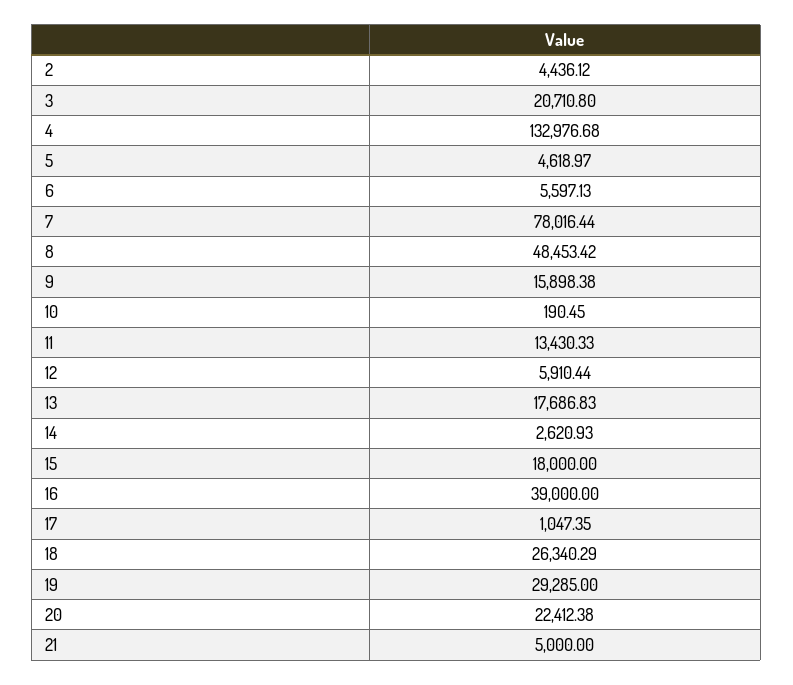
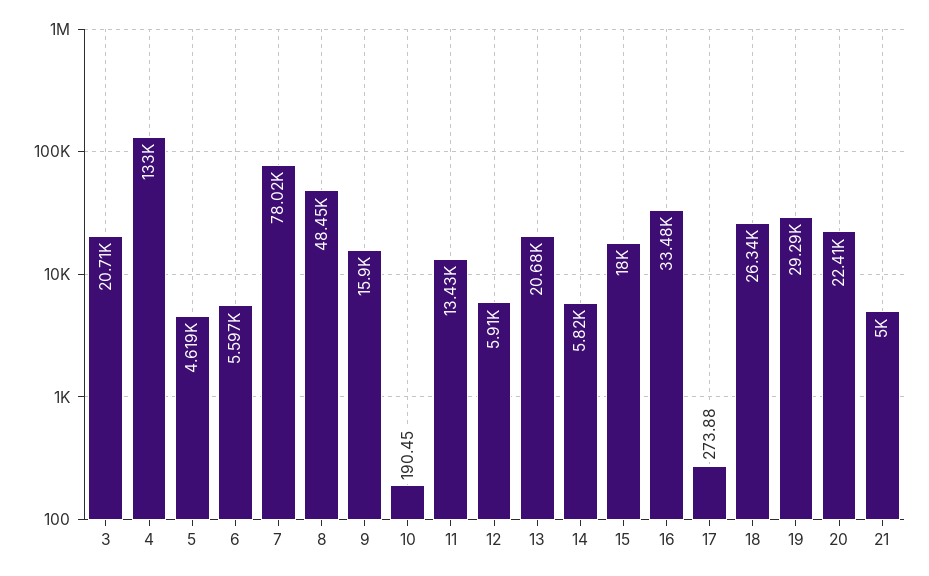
2: 4436.12 -> none
13: 17686.83 -> 20680
14: 2620.93 -> 5820
16: 39000 -> 33480
17: 1047.35 -> 273.88

